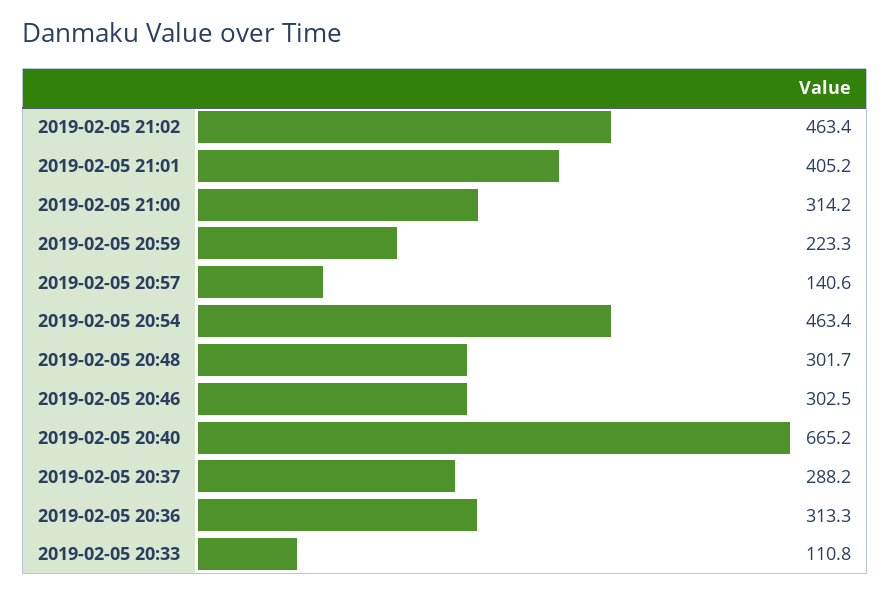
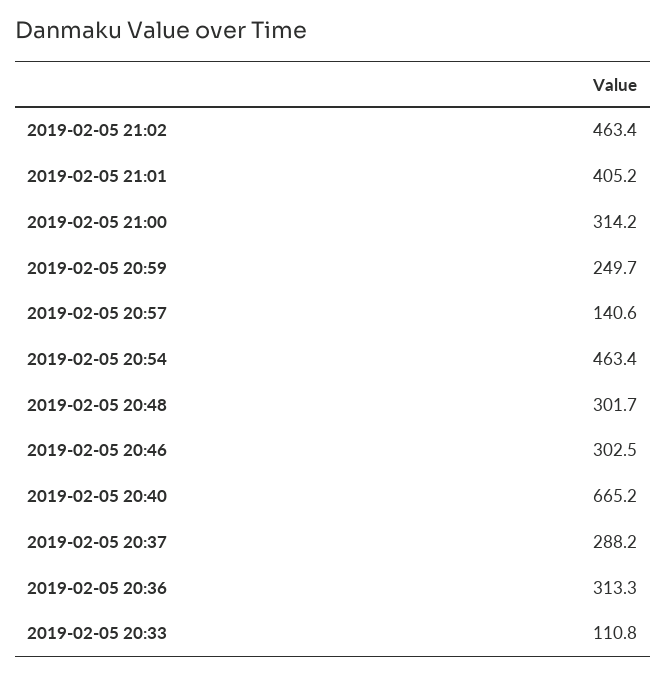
2019-02-05 20:59: 223.3 -> 249.7

